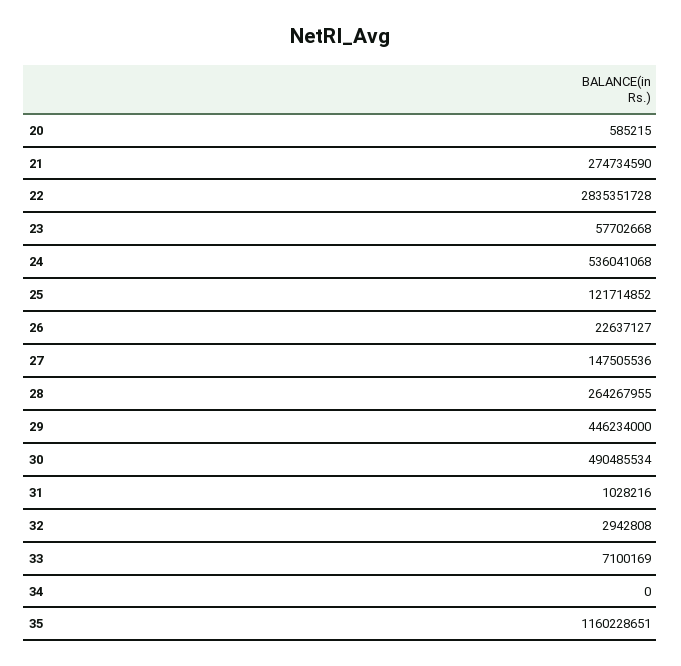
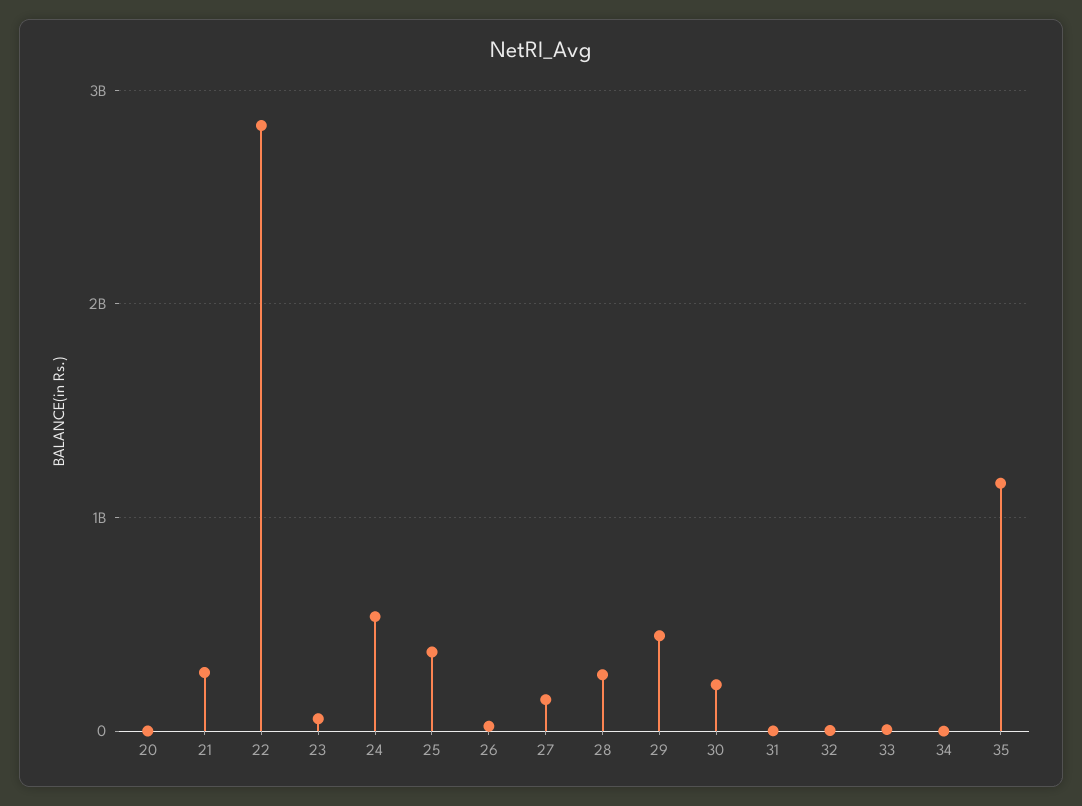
25: 121714852 -> 400000000
30: 490485534 -> 200000000

